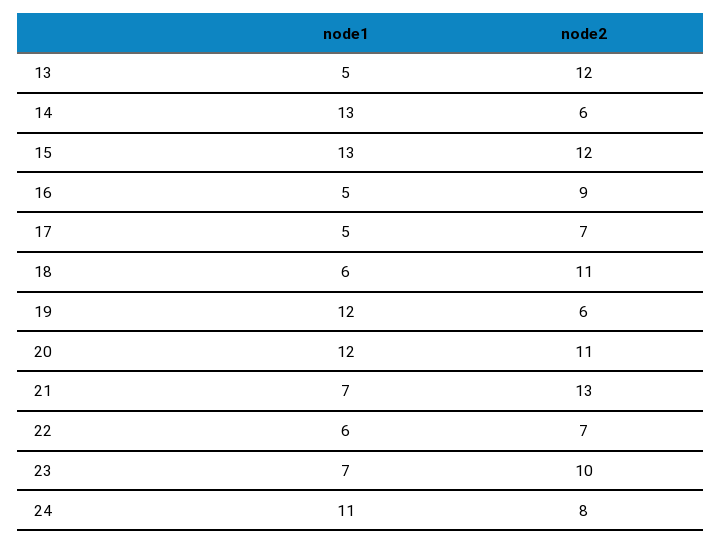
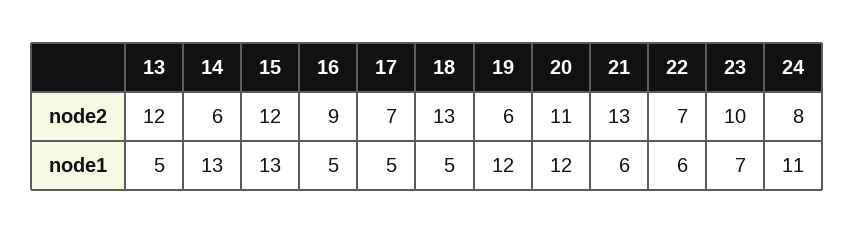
node1, 18: 6 -> 5
node2, 18: 11 -> 13
node1, 21: 7 -> 6

